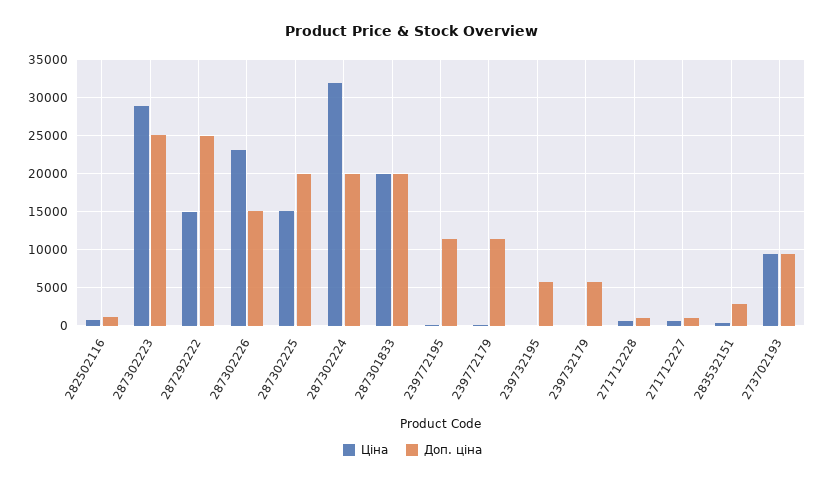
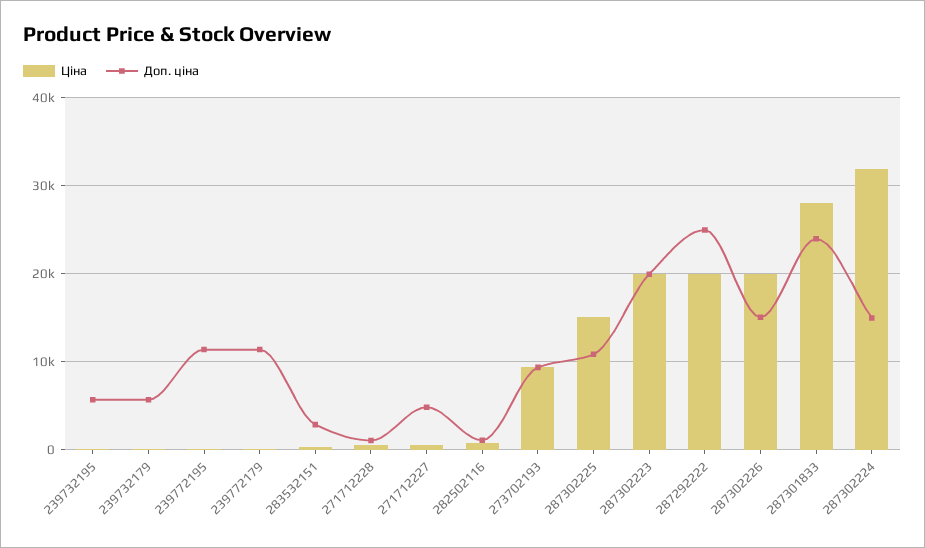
Ціна, 287302223: 29000 -> 20000
Доп. ціна, 287302223: 25000 -> 20000
Ціна, 287292222: 15000 -> 20000
Ціна, 287302226: 23000 -> 20000
Доп. ціна, 287302225: 20000 -> 11000
Доп. ціна, 287302224: 20000 -> 15000
Ціна, 287301833: 20000 -> 28000
Доп. ціна, 287301833: 20000 -> 24000
Доп. ціна, 271712227: 1000 -> 5000

